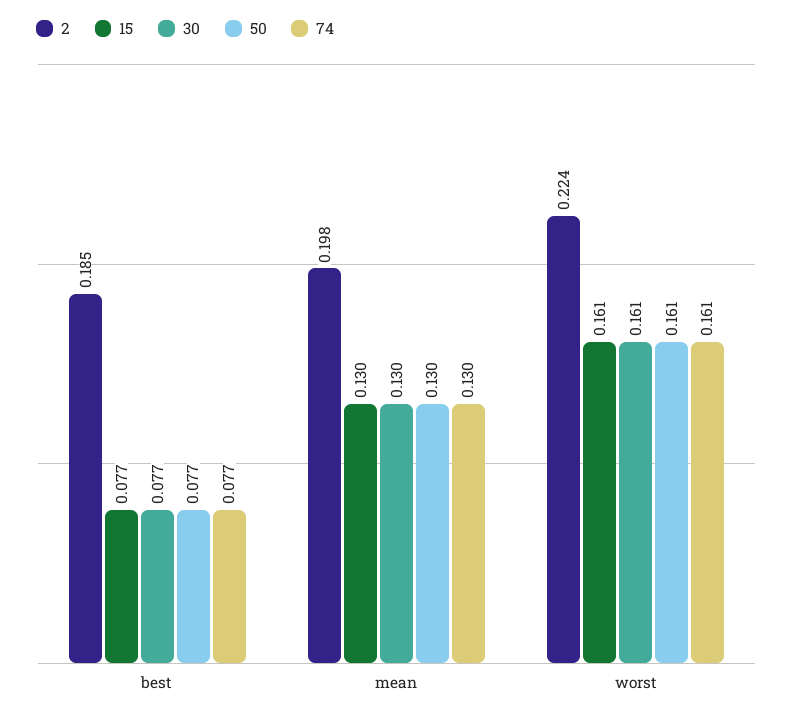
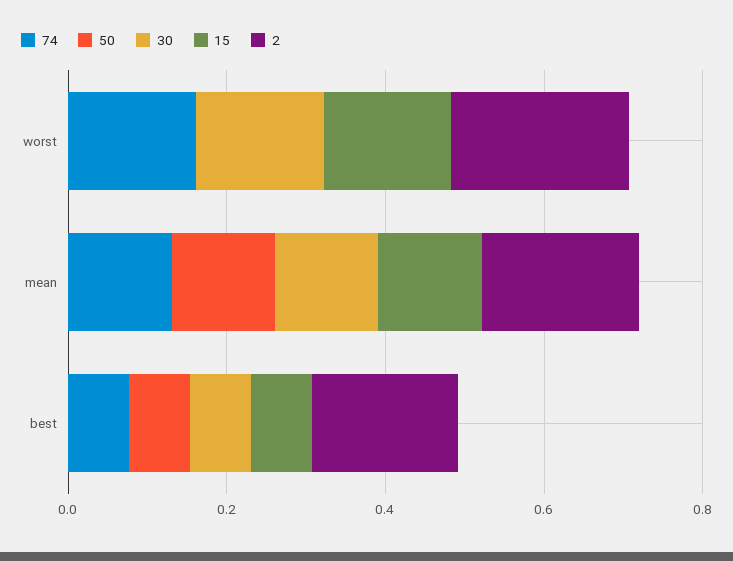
50, worst: 0.161 -> 0

